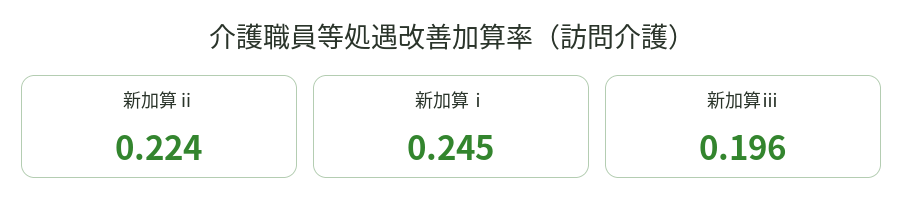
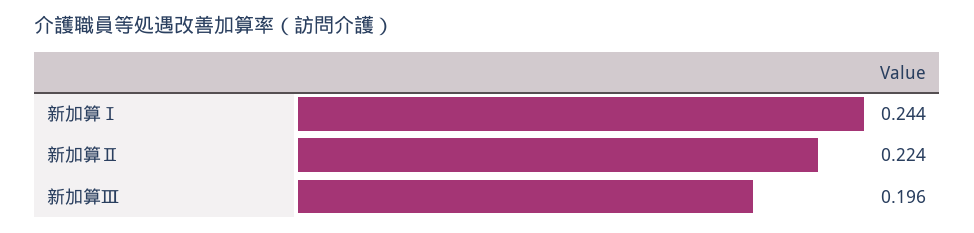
新加算ⅰ: 0.245 -> 0.244

